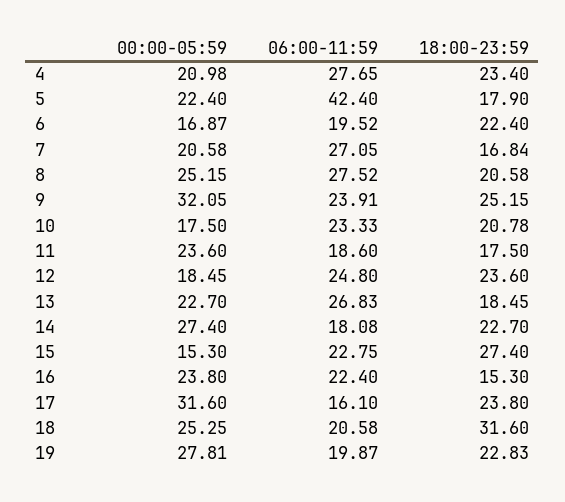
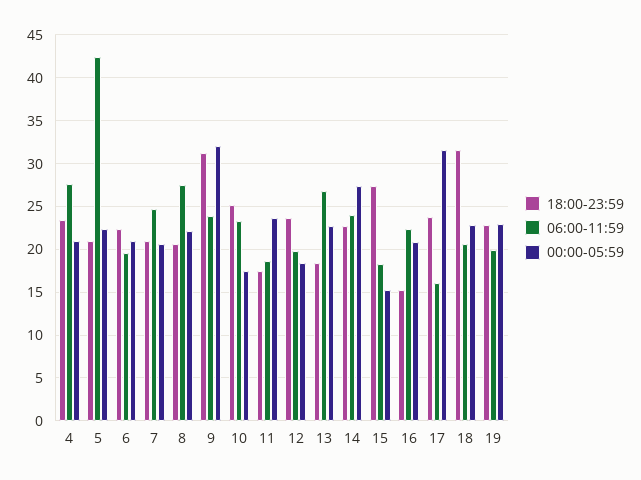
18:00-23:59, 5: 17.9 -> 21
00:00-05:59, 6: 16.87 -> 21
06:00-11:59, 7: 27.05 -> 25
18:00-23:59, 7: 16.84 -> 21
00:00-05:59, 8: 25.15 -> 22
18:00-23:59, 9: 25.15 -> 31
18:00-23:59, 10: 20.78 -> 25
06:00-11:59, 12: 24.8 -> 20
06:00-11:59, 14: 18.08 -> 24
06:00-11:59, 15: 22.75 -> 18
00:00-05:59, 16: 23.8 -> 21
00:00-05:59, 18: 25.25 -> 23
00:00-05:59, 19: 27.81 -> 23

